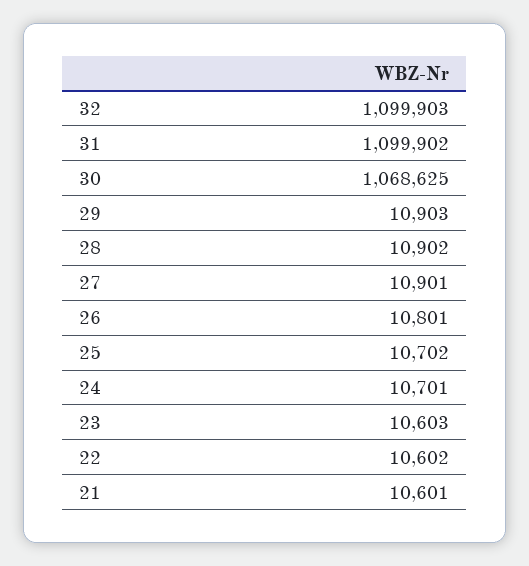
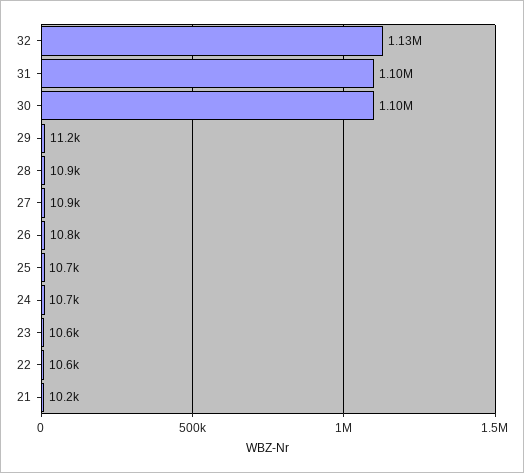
32: 1099903 -> 1130000
30: 1068625 -> 1100000
29: 10903 -> 11200
21: 10601 -> 10200

